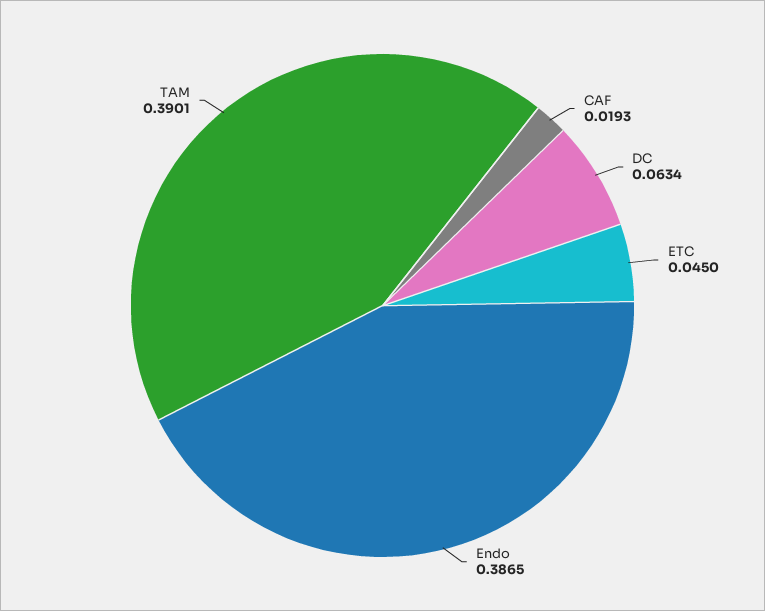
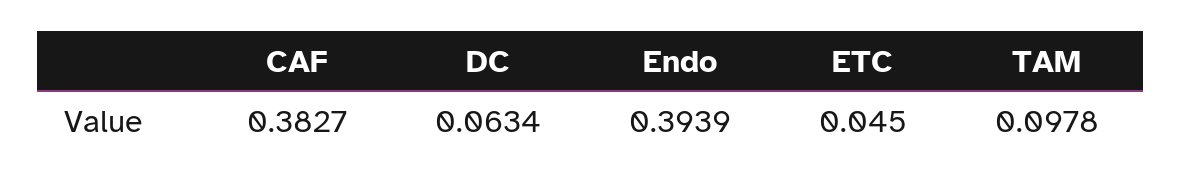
CAF: 0.0193 -> 0.3827
Endo: 0.3865 -> 0.3939
TAM: 0.3901 -> 0.0978

